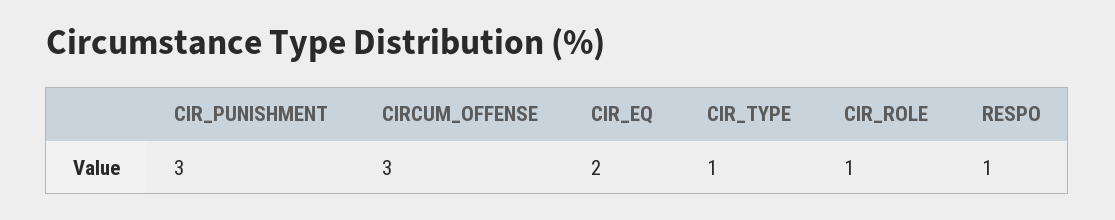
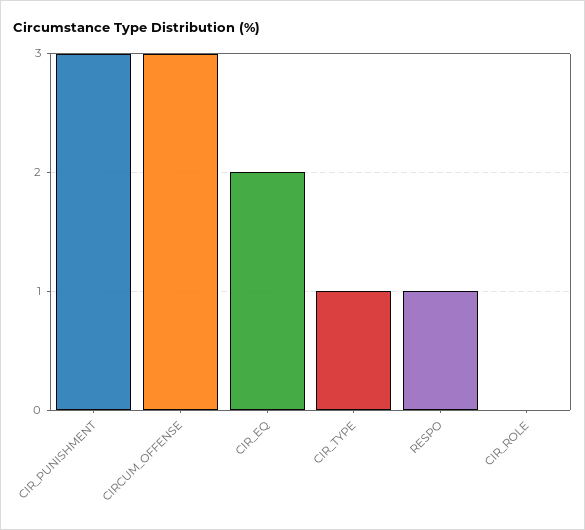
CIR_ROLE: 1 -> 0

